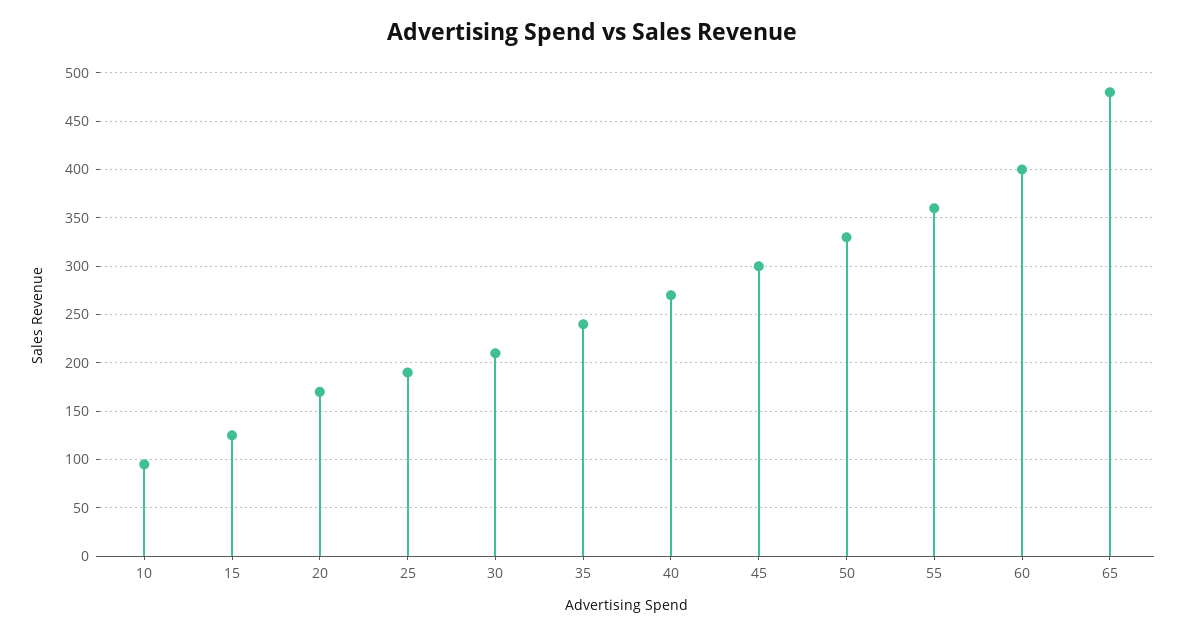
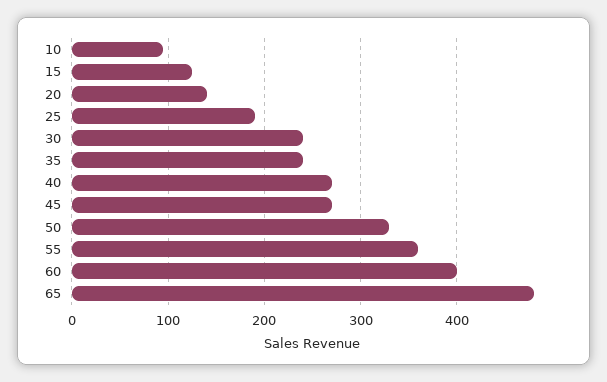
20: 170 -> 140
30: 210 -> 240
45: 300 -> 270

